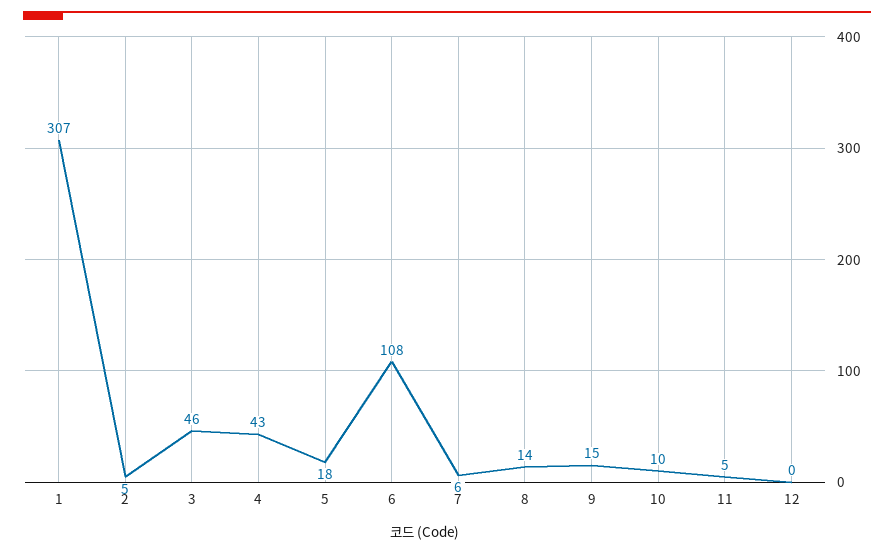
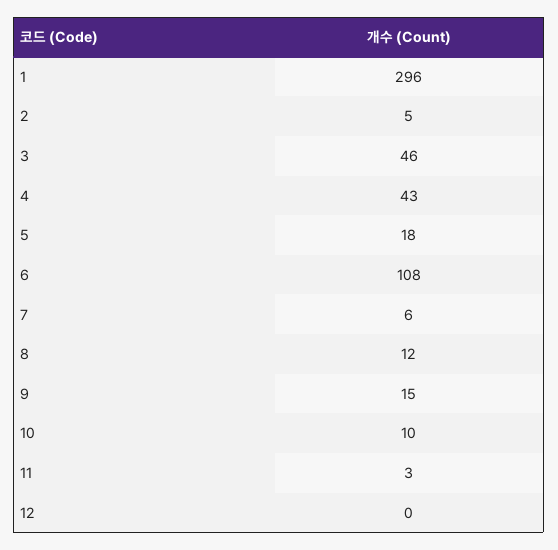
1: 307 -> 296
8: 14 -> 12
11: 5 -> 3

